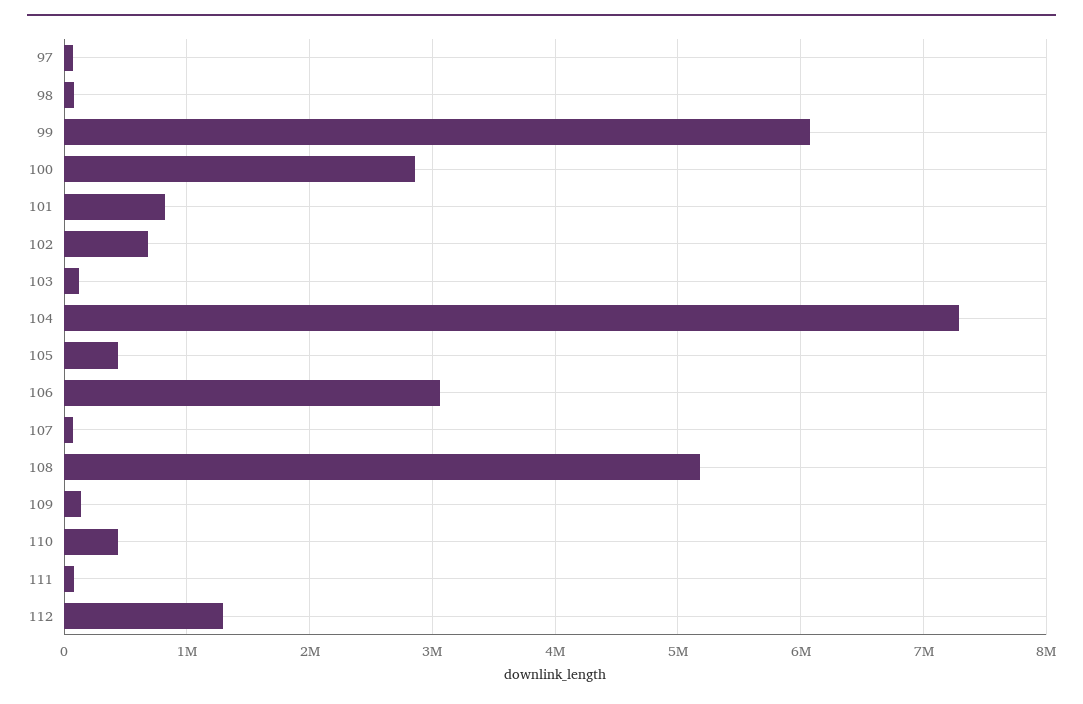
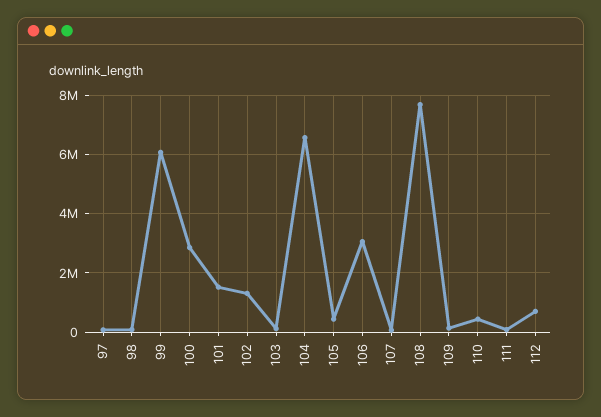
101: 800000 -> 1500000
102: 700000 -> 1250000
104: 7300000 -> 6500000
108: 5200000 -> 7750000
112: 1300000 -> 750000

